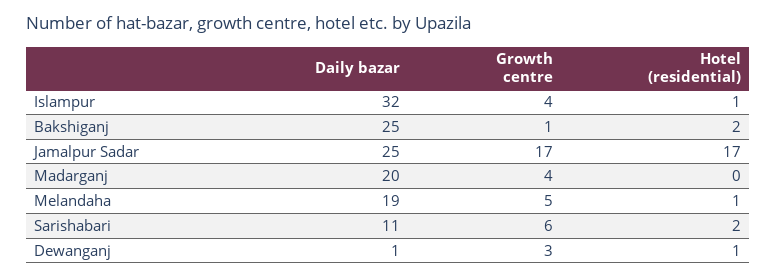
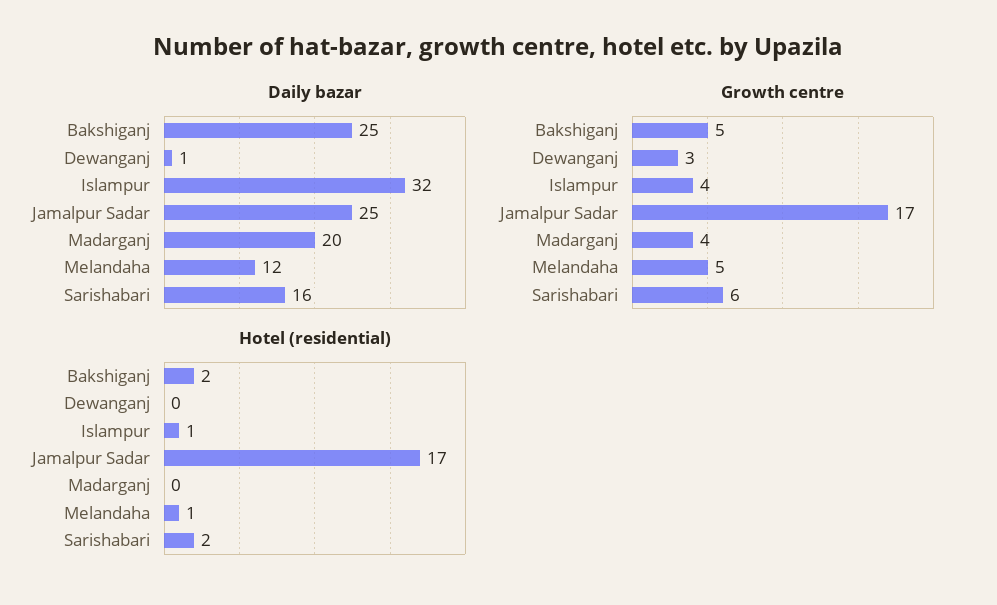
Growth centre, Bakshiganj: 1 -> 5
Daily bazar, Melandaha: 19 -> 12
Daily bazar, Sarishabari: 11 -> 16
Hotel (residential), Dewanganj: 1 -> 0

